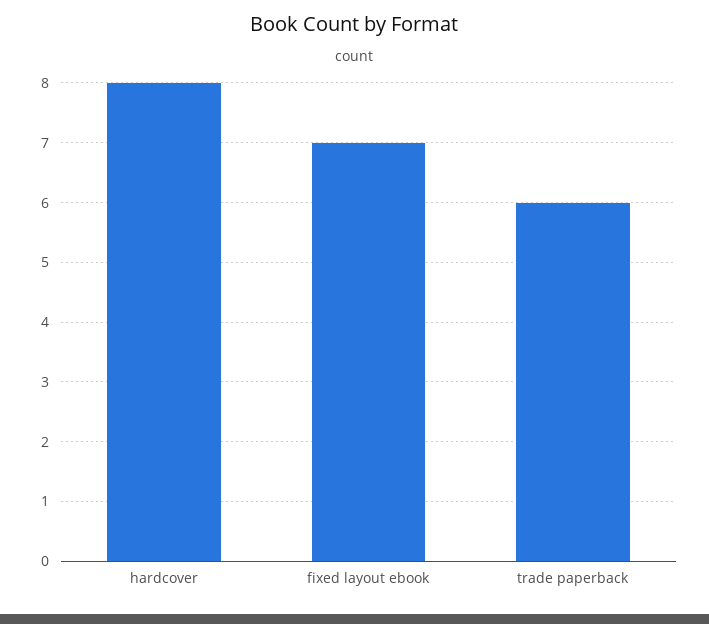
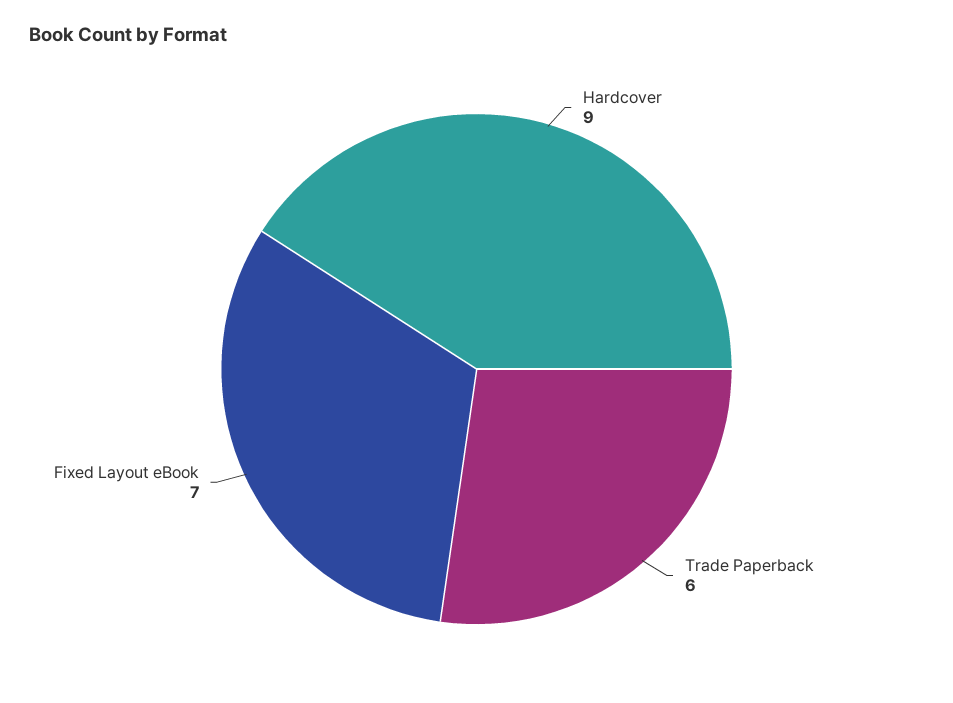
hardcover: 8 -> 9

